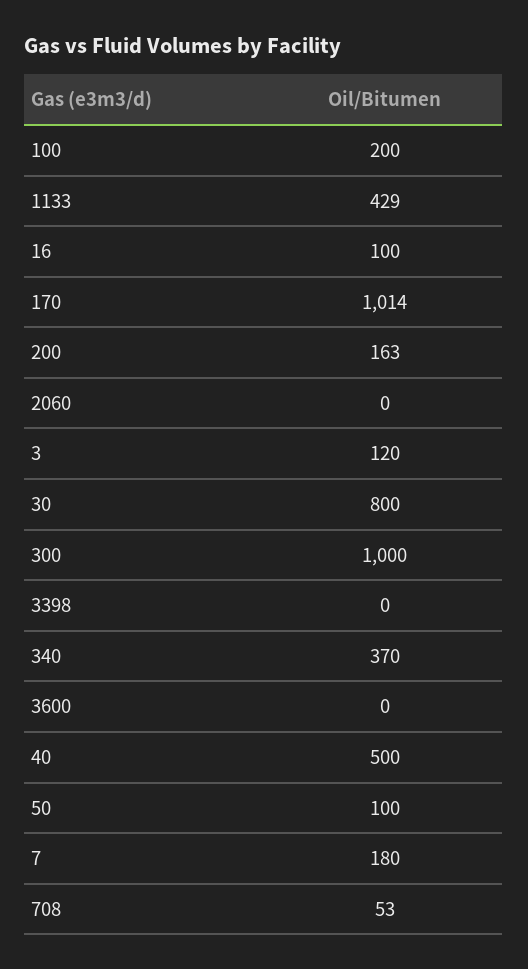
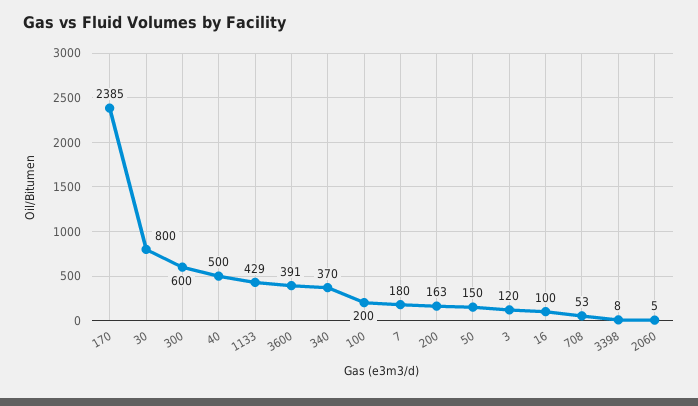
170: 1014 -> 2385
2060: 0 -> 5
300: 1000 -> 600
3398: 0 -> 8
3600: 0 -> 391
50: 100 -> 150

